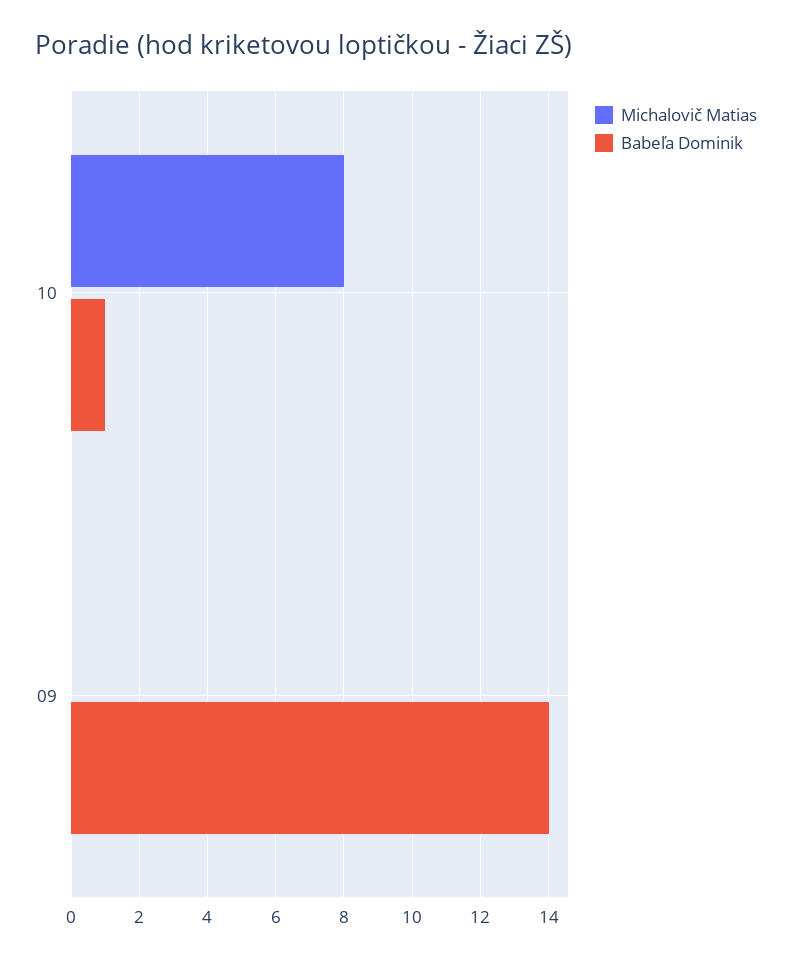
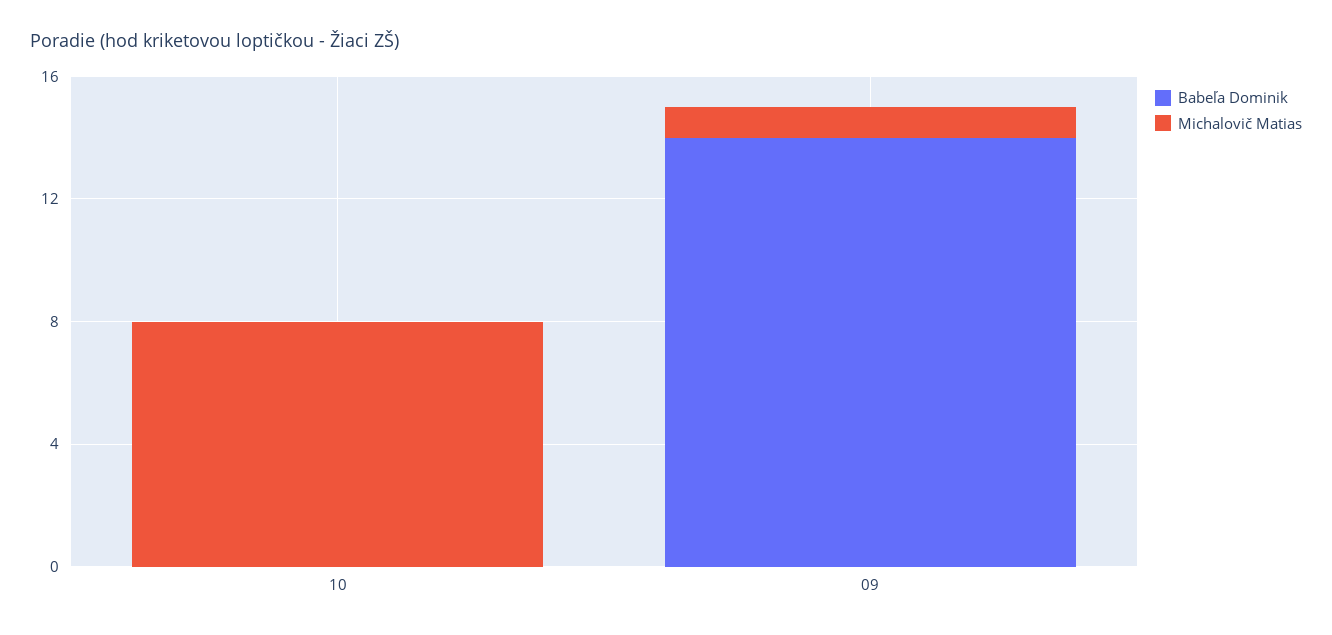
Babeľa Dominik, 10: 1 -> 0
Michalovič Matias, 09: 0 -> 1

